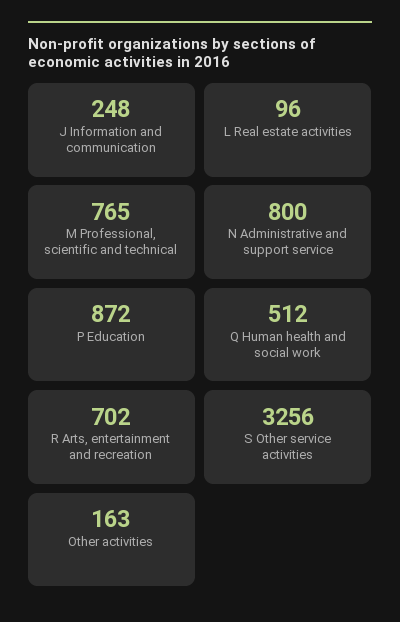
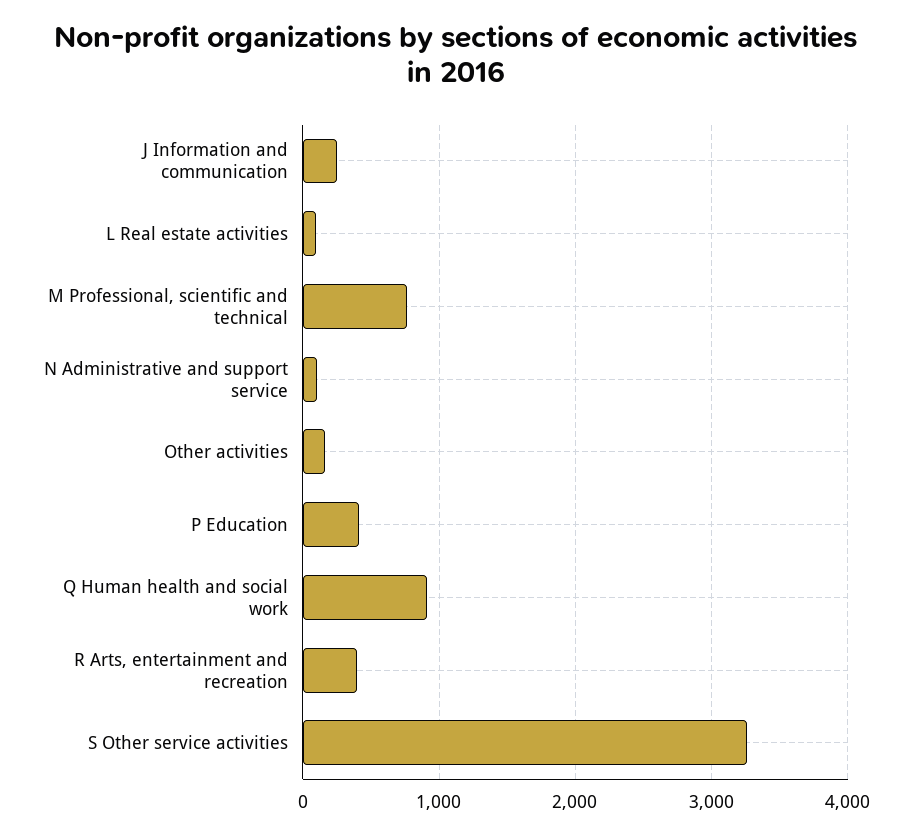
N Administrative and support service: 800 -> 100
P Education: 872 -> 400
Q Human health and social work: 512 -> 900
R Arts, entertainment and recreation: 702 -> 400

